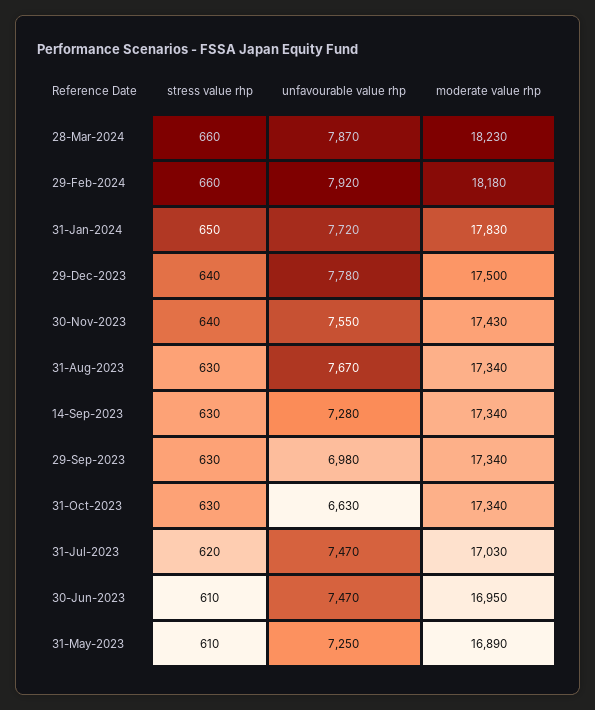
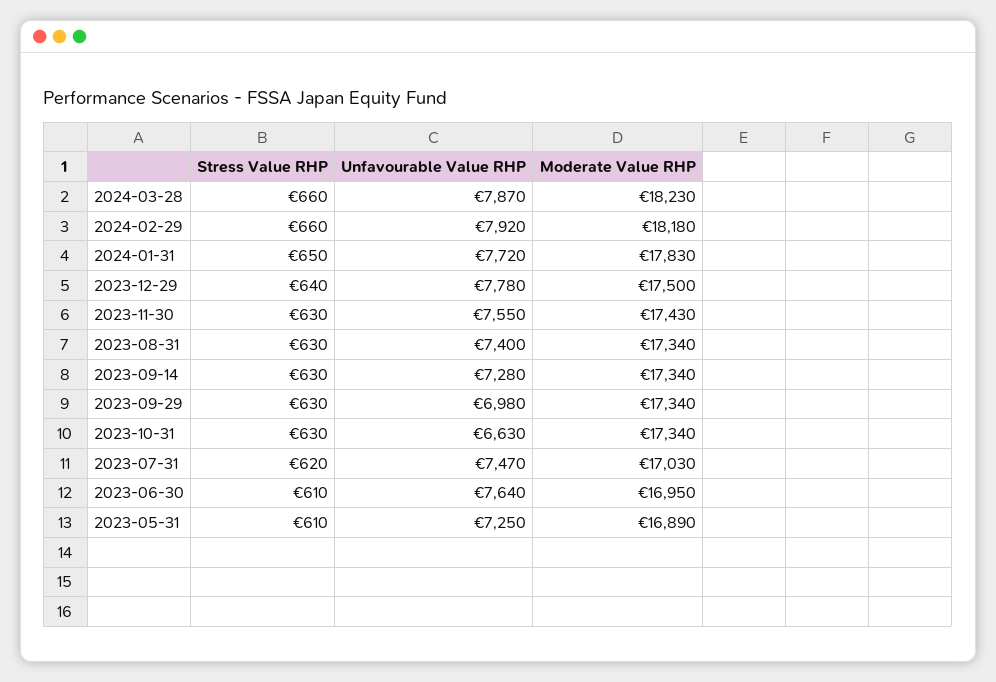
stress value rhp, 30-Nov-2023: 640 -> 630
unfavourable value rhp, 31-Aug-2023: 7670 -> 7400
unfavourable value rhp, 30-Jun-2023: 7470 -> 7640

